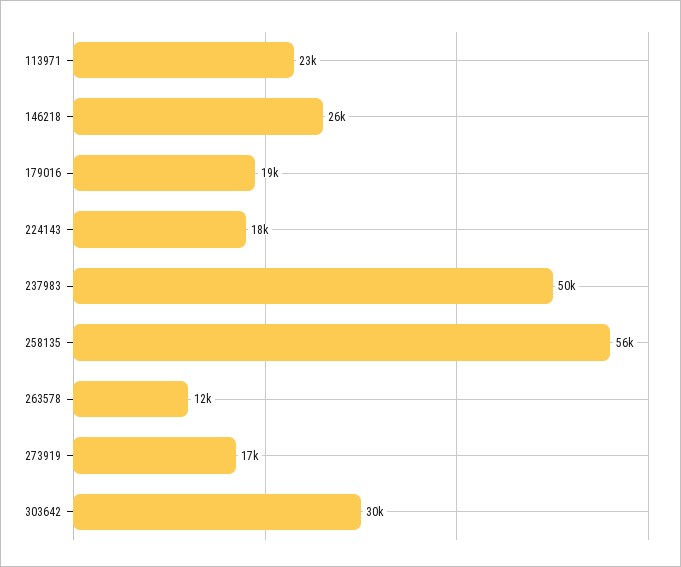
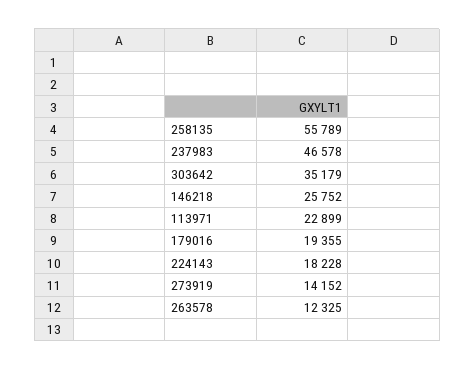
237983: 50000 -> 46578
273919: 17000 -> 14152
303642: 30000 -> 35179

